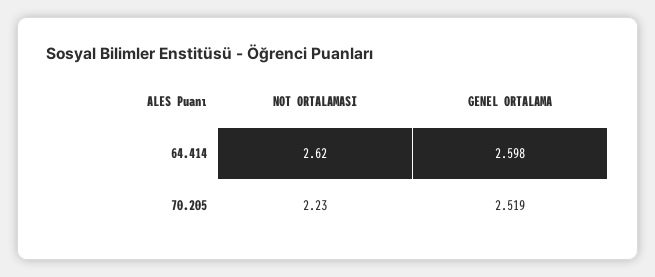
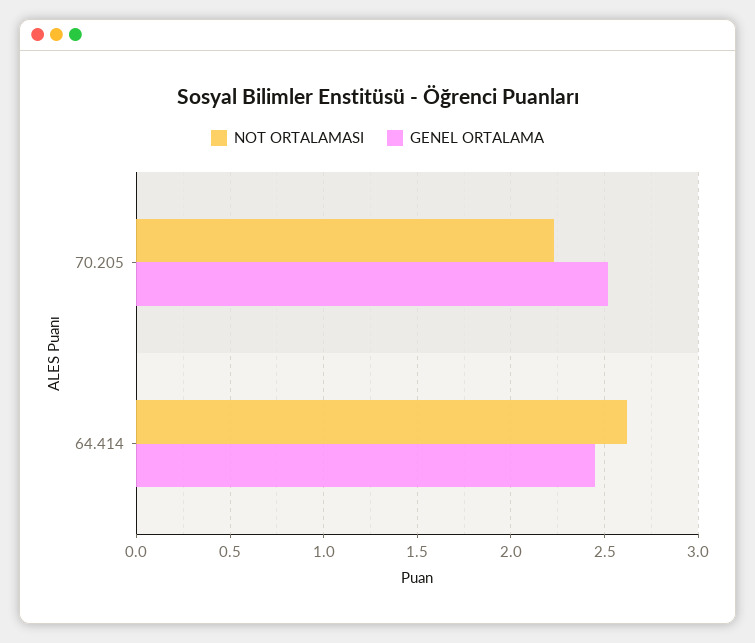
GENEL ORTALAMA, 64.414: 2.598 -> 2.45

